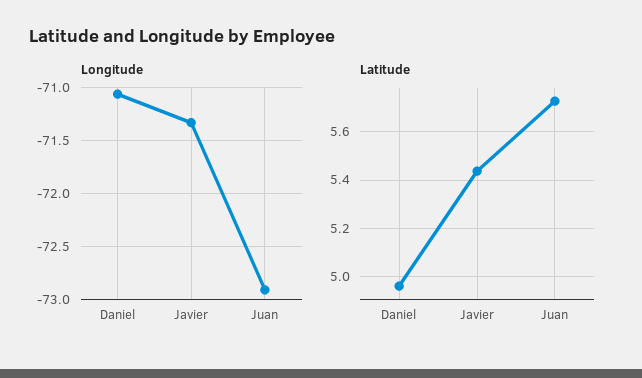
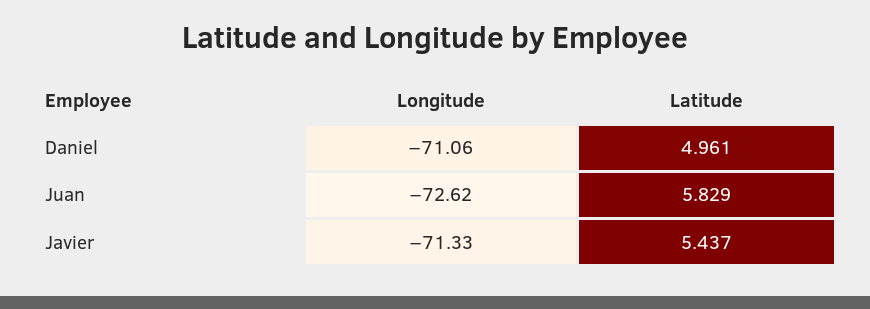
Longitude, Juan: -72.9 -> -72.62
Latitude, Juan: 5.725 -> 5.829

